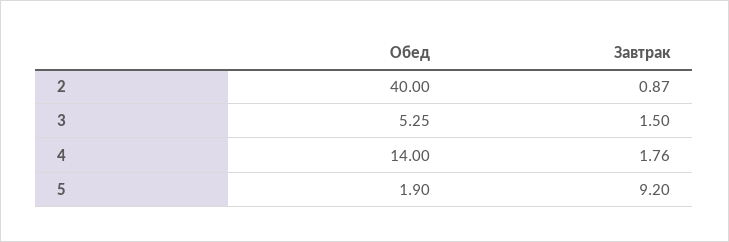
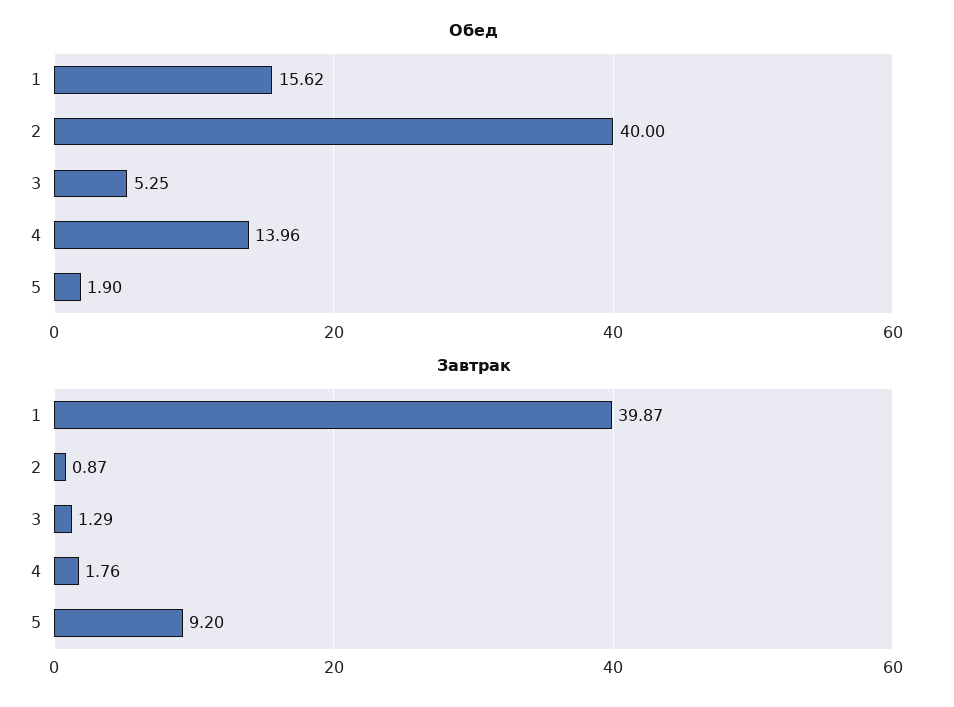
Завтрак, 3: 1.5 -> 1.29
Обед, 4: 14 -> 13.96
Обед, 1: none -> 15.62
Завтрак, 1: none -> 39.87

